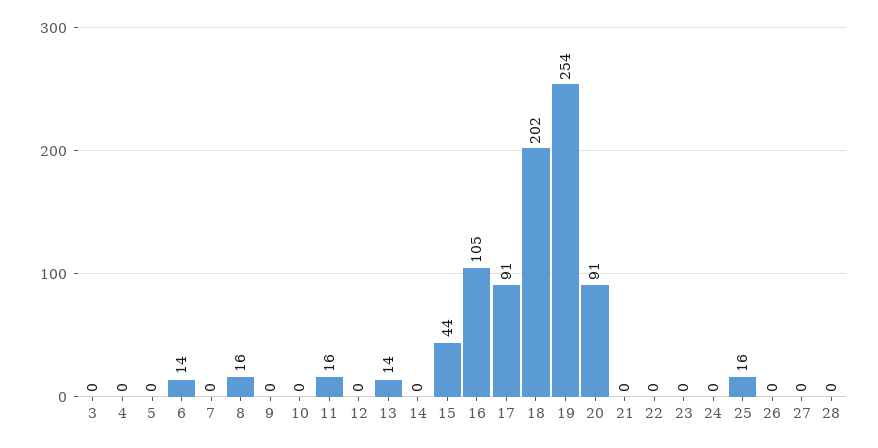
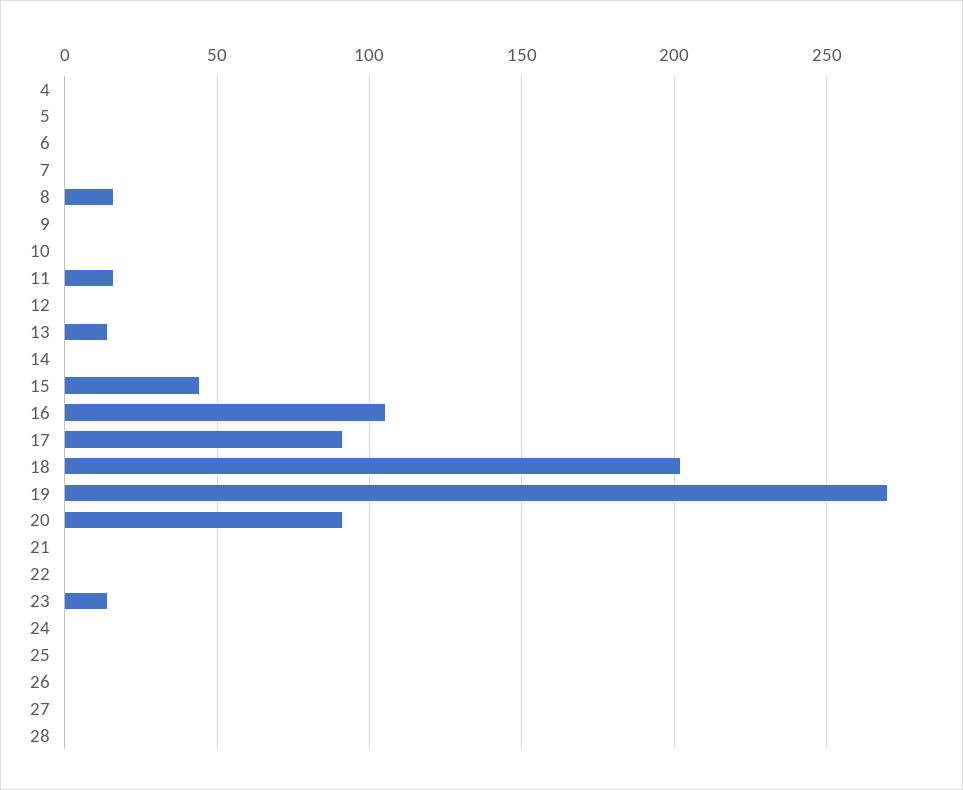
3: 0 -> none
6: 14 -> 0
19: 254 -> 270
23: 0 -> 15
25: 16 -> 0

